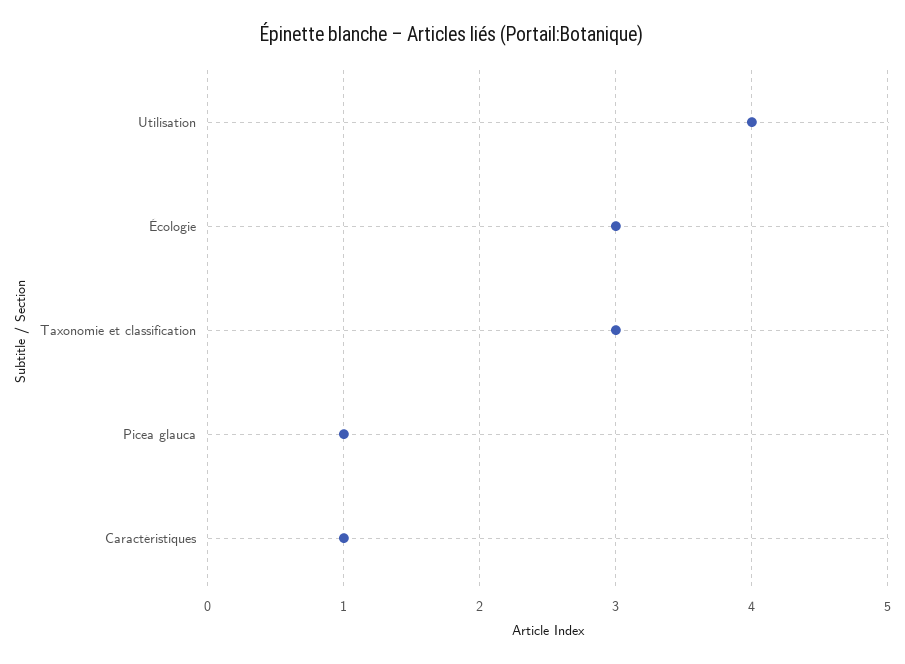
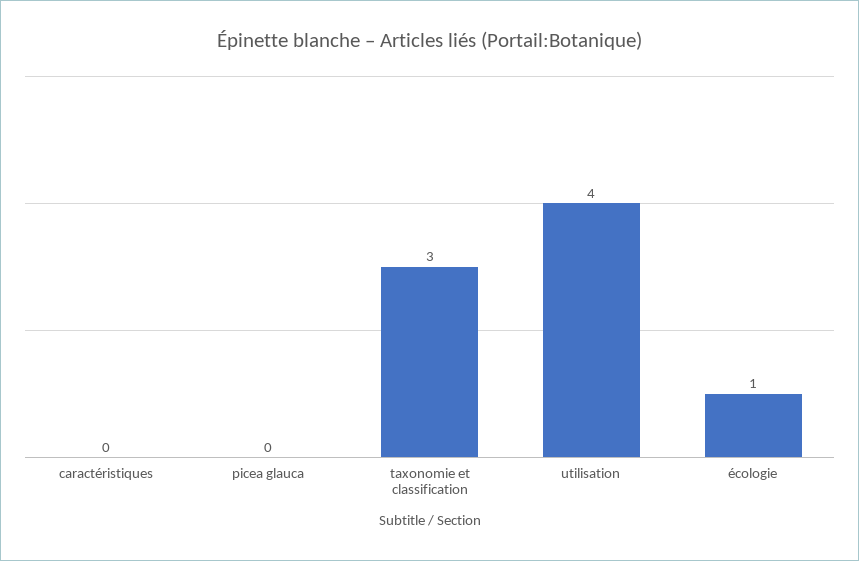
Écologie: 3 -> 1
Picea glauca: 1 -> 0
Caractéristiques: 1 -> 0

